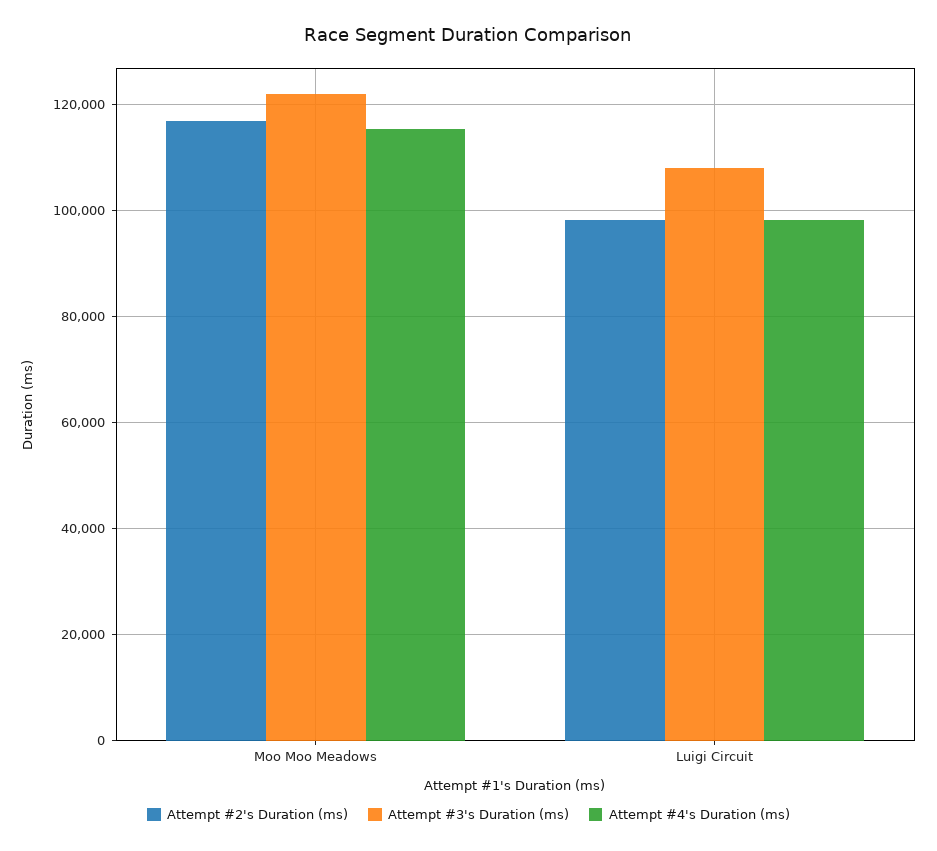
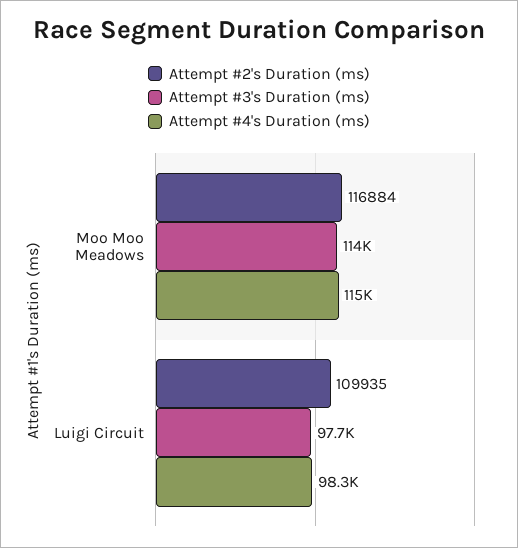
Attempt #3's Duration (ms), Moo Moo Meadows: 122000 -> 114000
Attempt #2's Duration (ms), Luigi Circuit: 98000 -> 109935
Attempt #3's Duration (ms), Luigi Circuit: 108000 -> 97700

